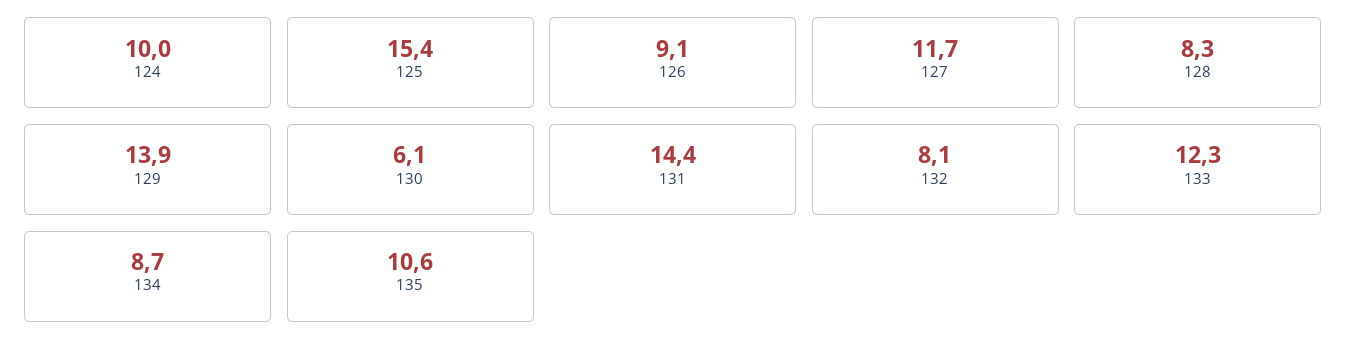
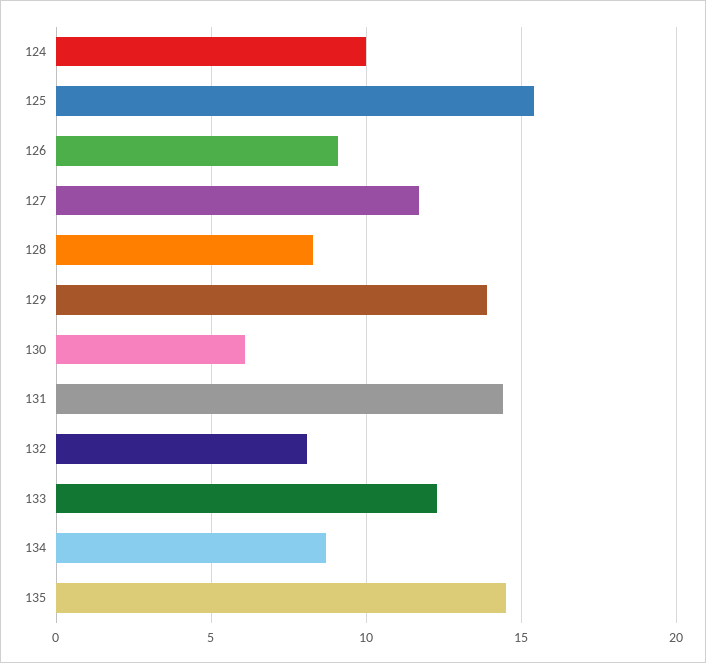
135: 10.6 -> 14.5

